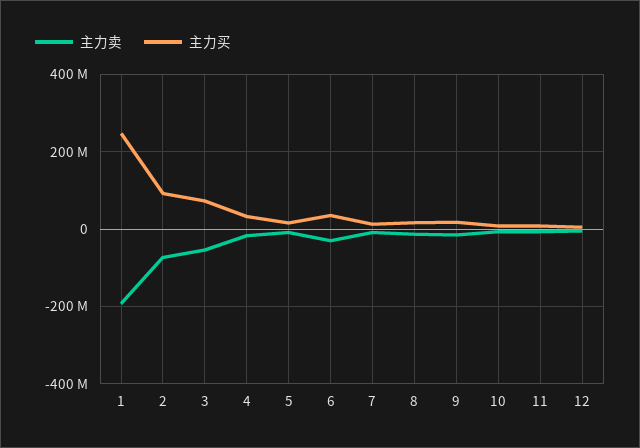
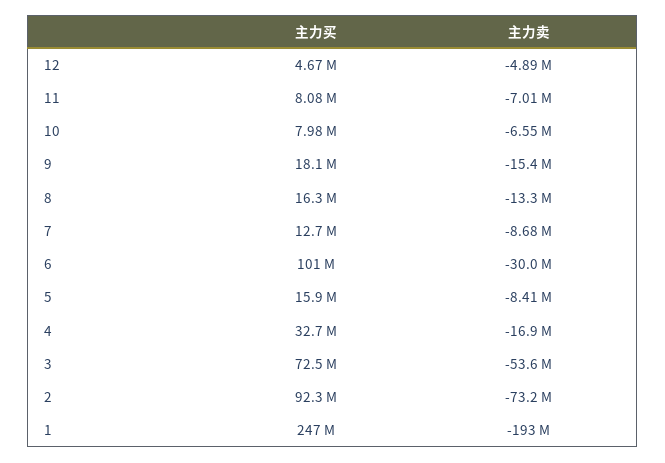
主力买, 6: 40000000 -> 101000000

